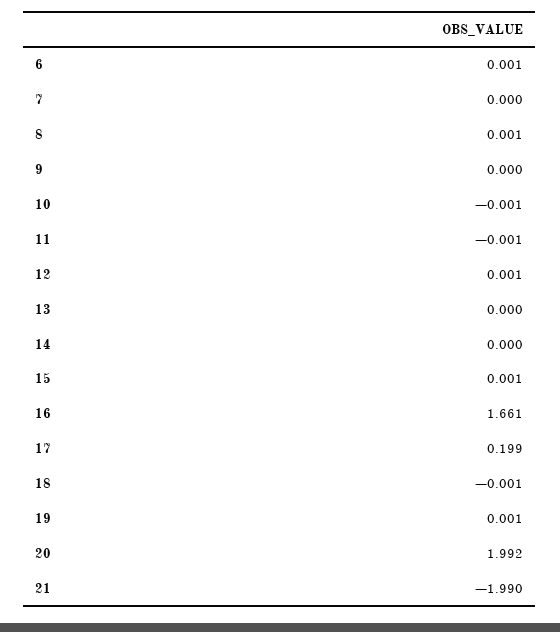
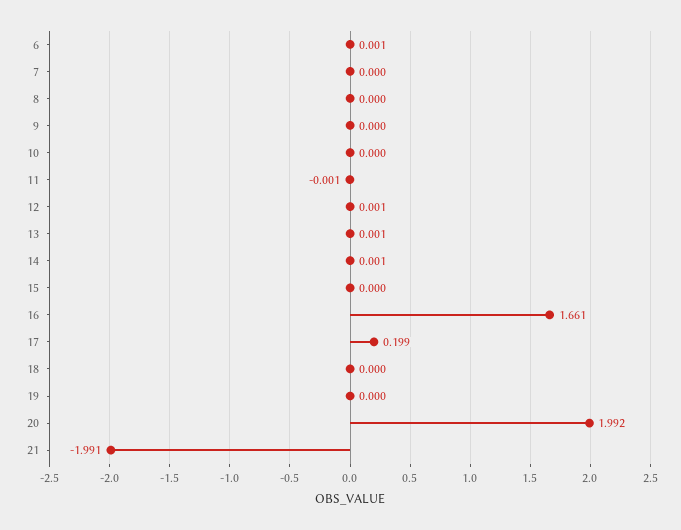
8: 0.001 -> 0
10: -0.001 -> 0
13: 0 -> 0.001
14: 0 -> 0.001
15: 0.001 -> 0
18: -0.001 -> 0
19: 0.001 -> 0
21: -1.99 -> -1.991

